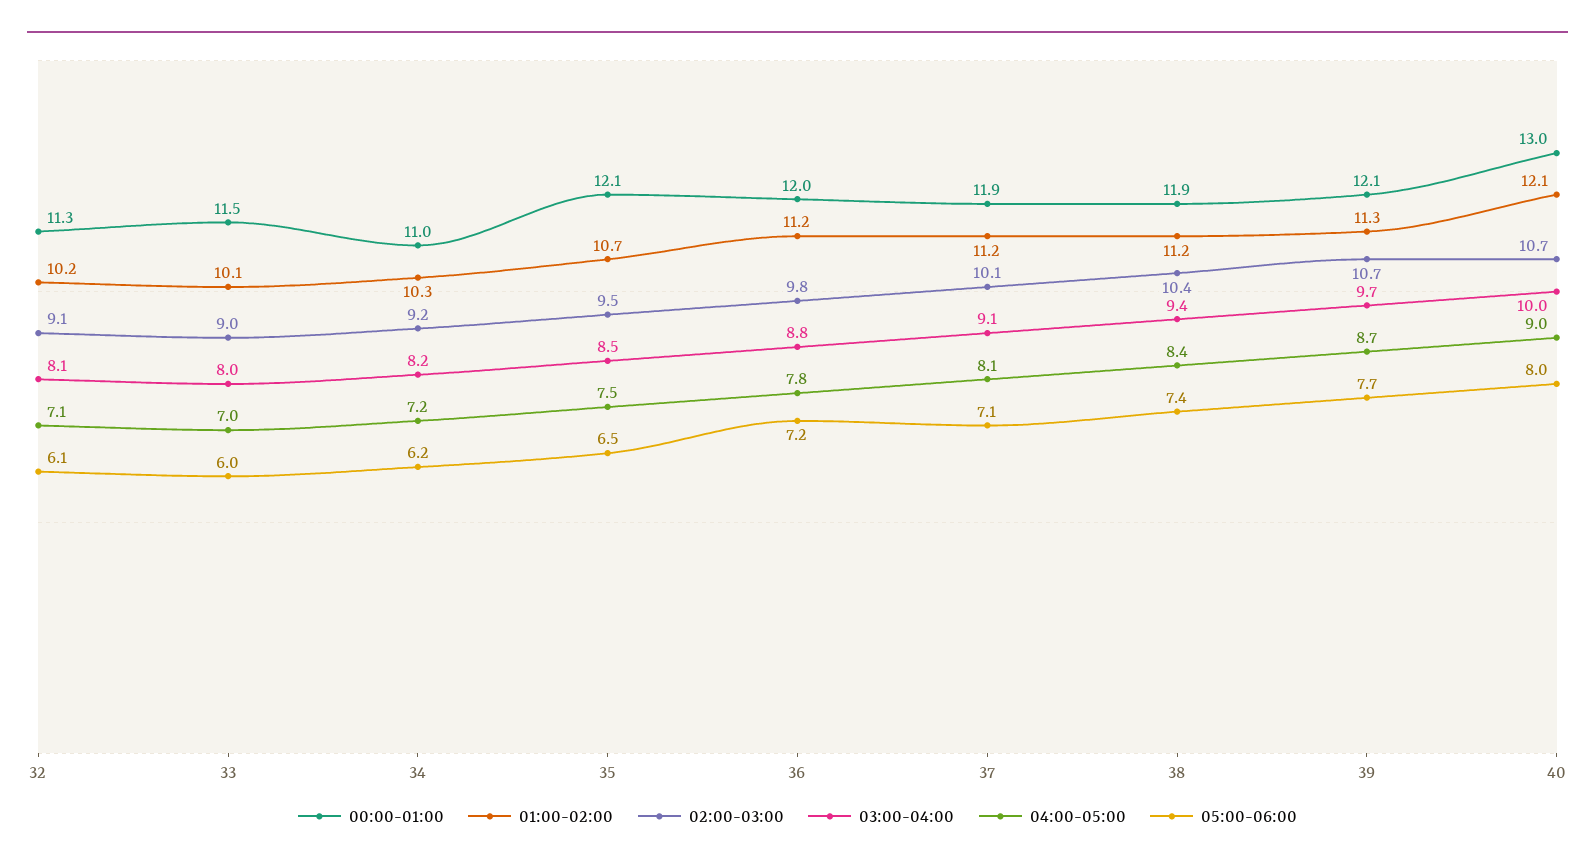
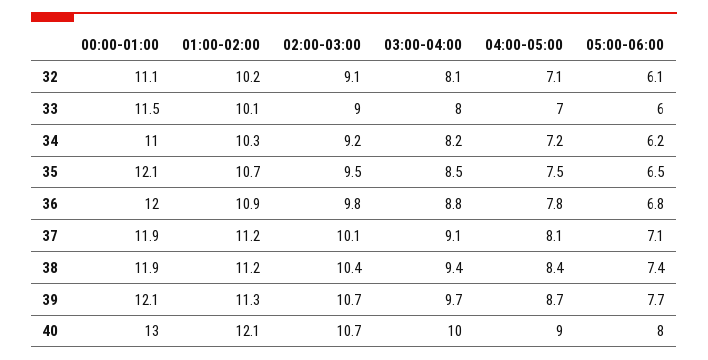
00:00-01:00, 32: 11.3 -> 11.1
01:00-02:00, 36: 11.2 -> 10.9
05:00-06:00, 36: 7.2 -> 6.8

